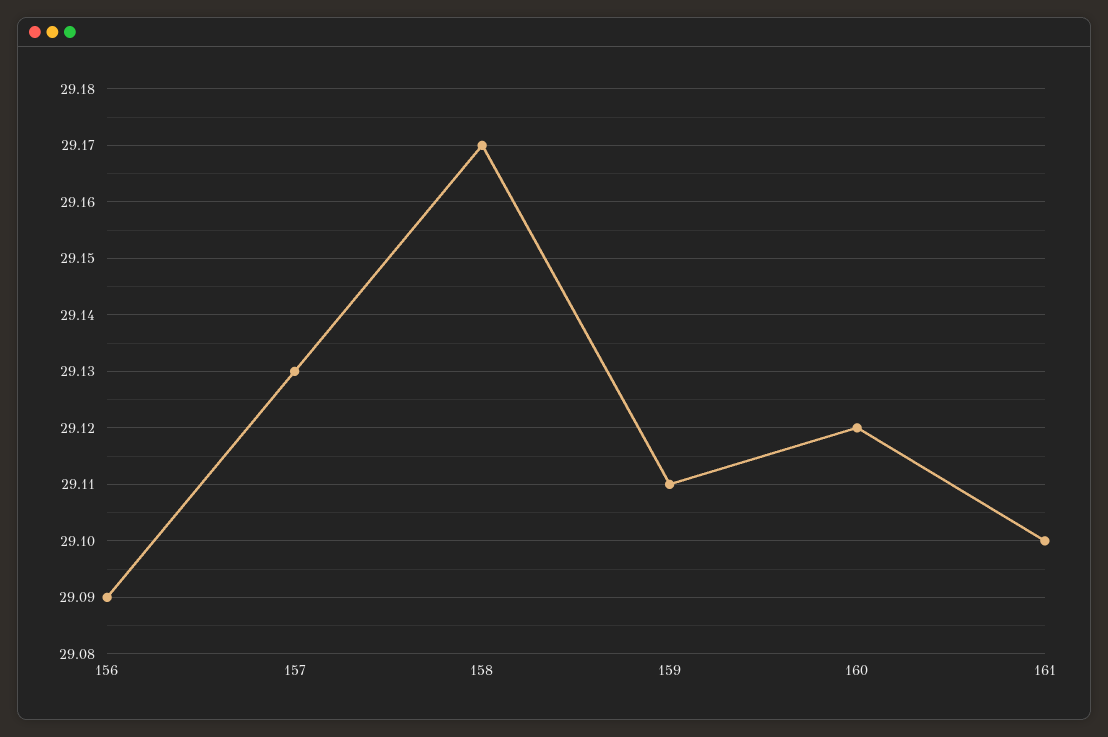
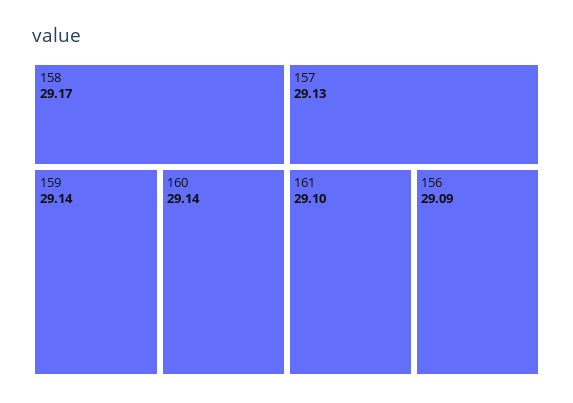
159: 29.11 -> 29.14
160: 29.12 -> 29.14

